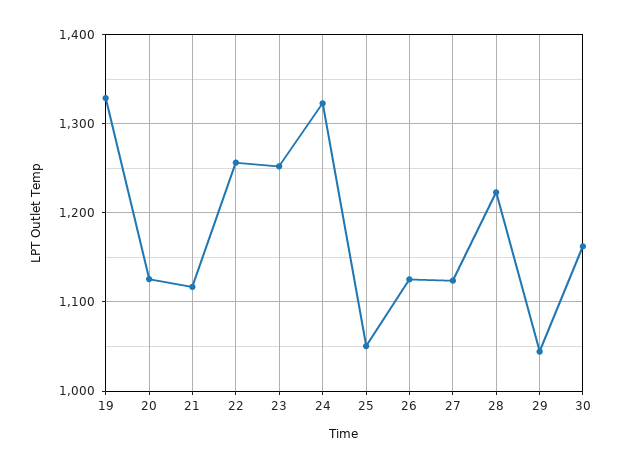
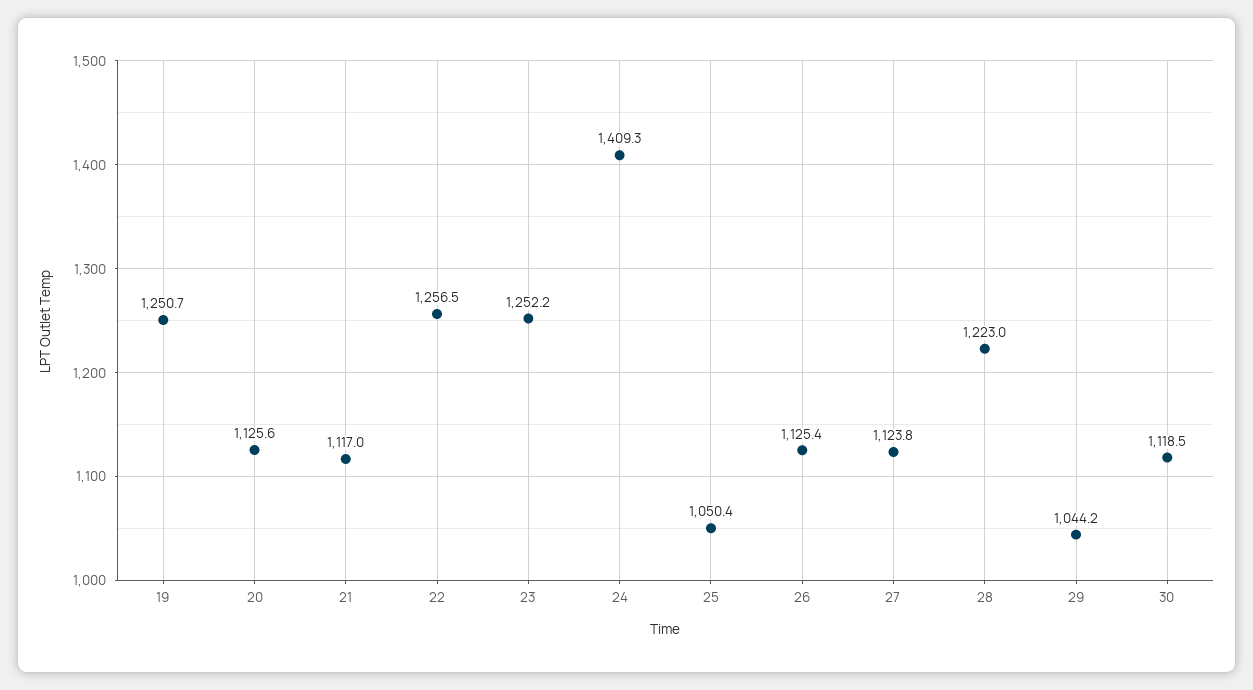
19: 1330 -> 1250.7
24: 1320 -> 1409.3
30: 1160 -> 1118.5

